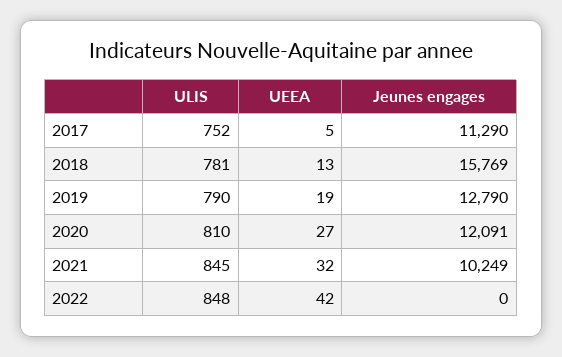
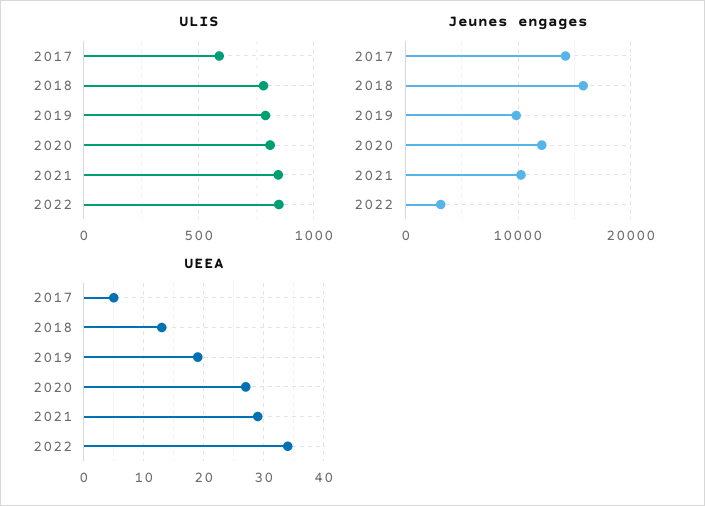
ULIS, 2017: 752 -> 600
Jeunes engages, 2017: 11290 -> 14000
Jeunes engages, 2019: 12790 -> 10000
UEEA, 2021: 32 -> 29
UEEA, 2022: 42 -> 34
Jeunes engages, 2022: 0 -> 3000

